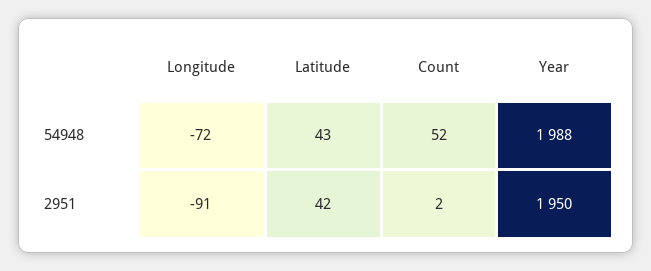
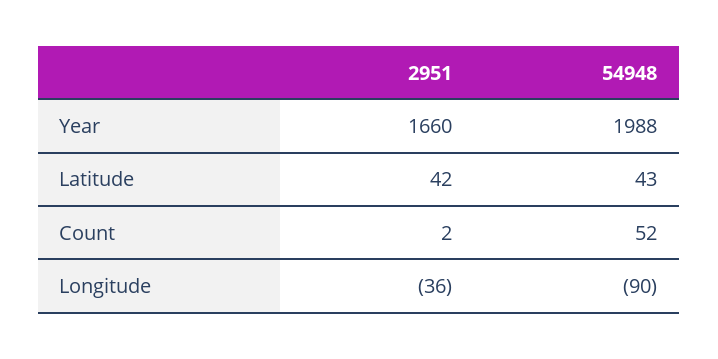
Longitude, 54948: -72 -> -90
Longitude, 2951: -91 -> -36
Year, 2951: 1950 -> 1660

